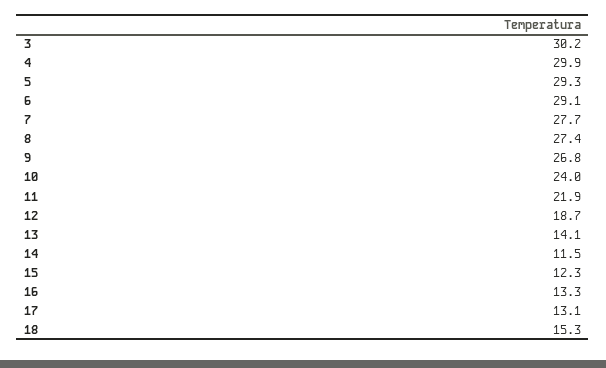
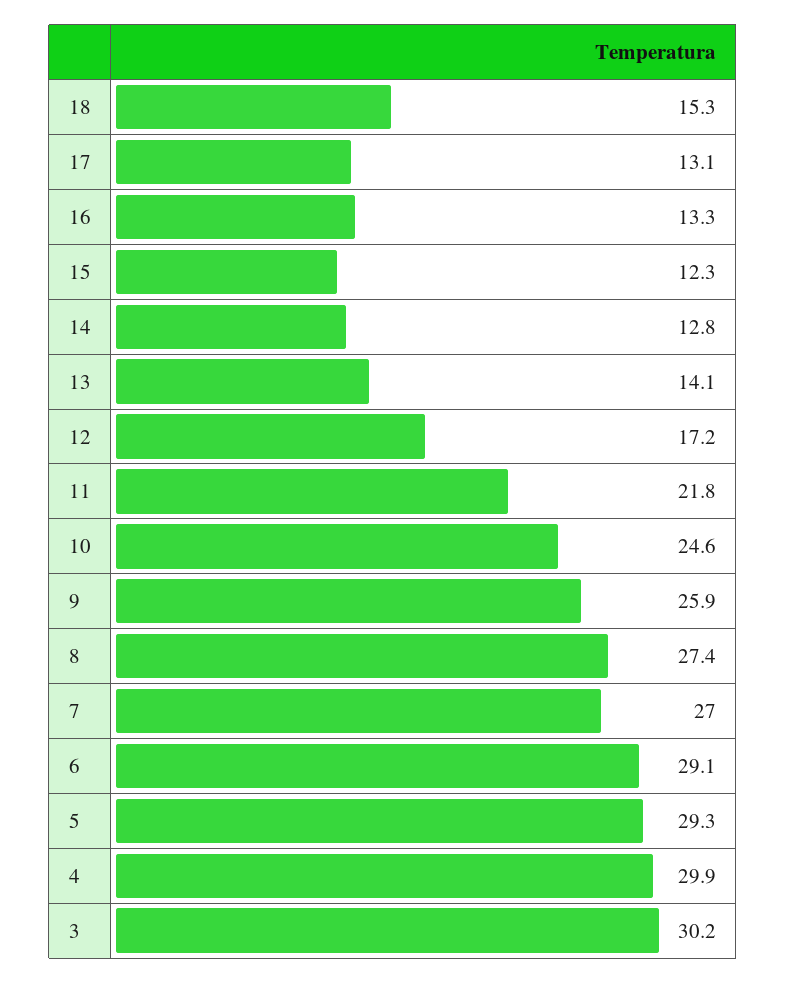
7: 27.7 -> 27
9: 26.8 -> 25.9
10: 24 -> 24.6
11: 21.9 -> 21.8
12: 18.7 -> 17.2
14: 11.5 -> 12.8

